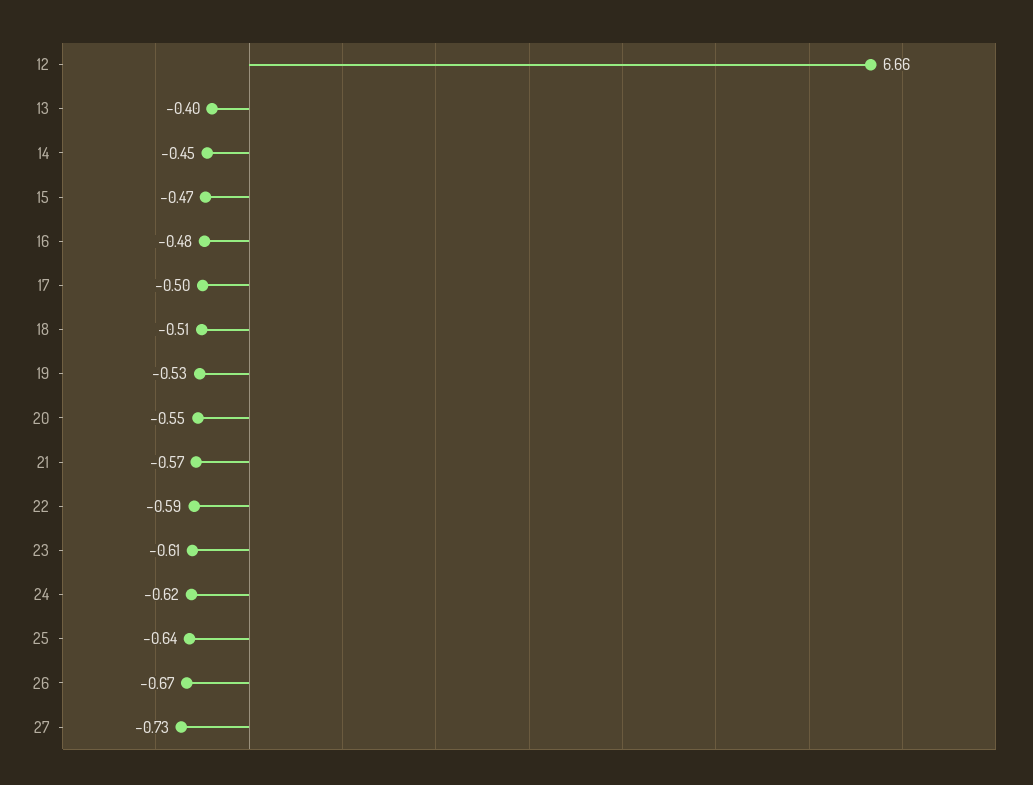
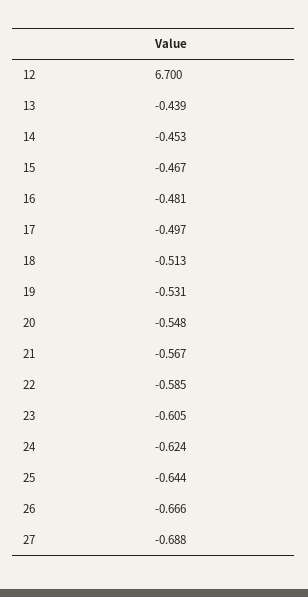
12: 6.66 -> 6.7
13: -0.4 -> -0.439
27: -0.73 -> -0.688

